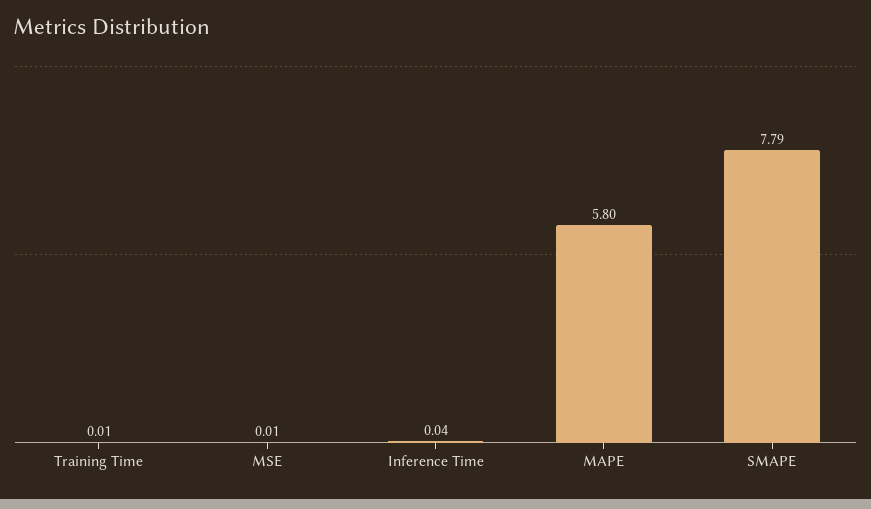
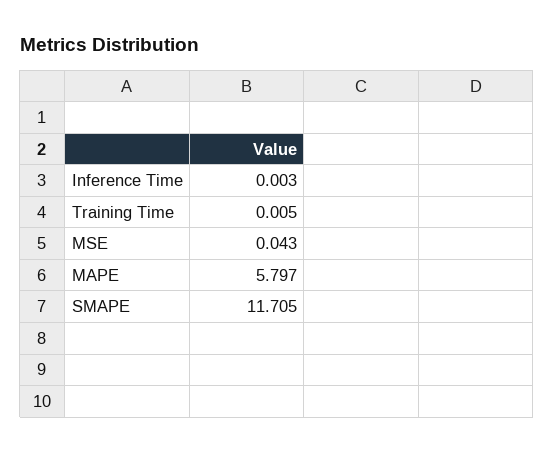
MSE: 0.01 -> 0.043
Inference Time: 0.04 -> 0.003
SMAPE: 7.79 -> 11.705

